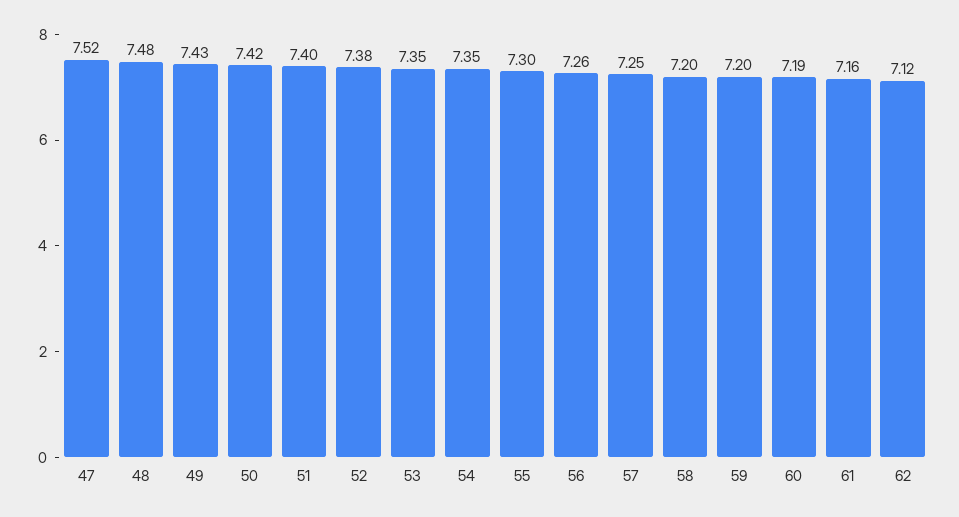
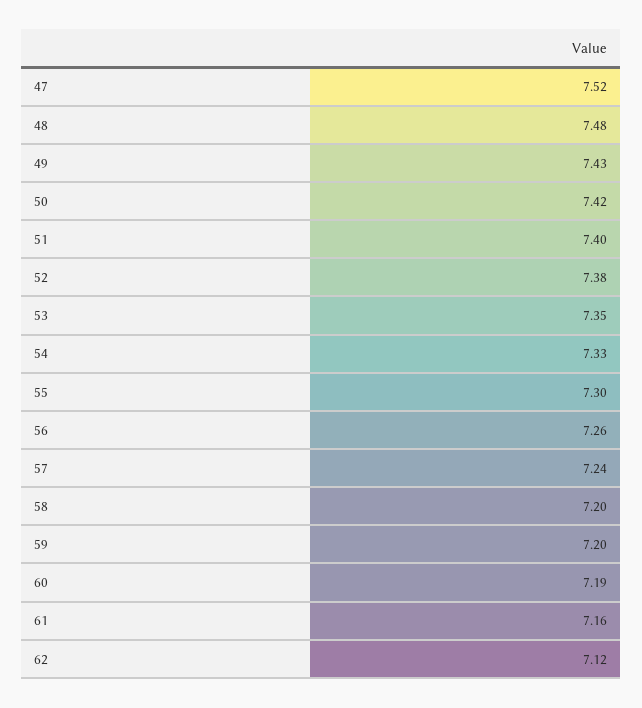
54: 7.35 -> 7.33
57: 7.25 -> 7.24

